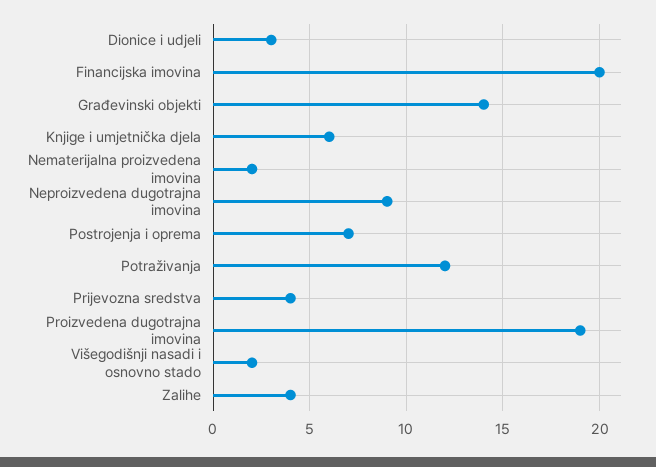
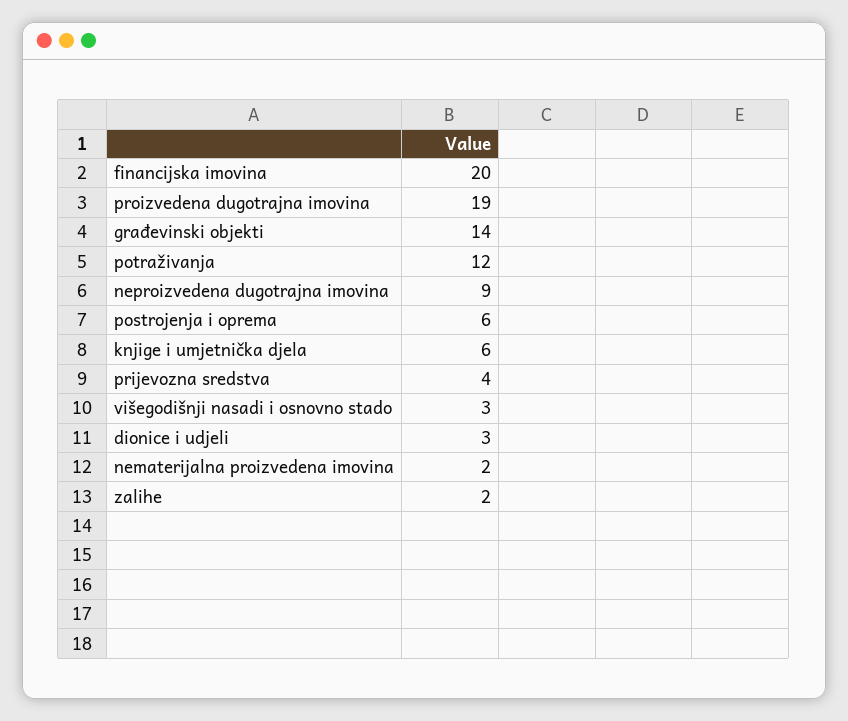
Postrojenja i oprema: 7 -> 6
Višegodišnji nasadi i osnovno stado: 2 -> 3
Zalihe: 4 -> 2

